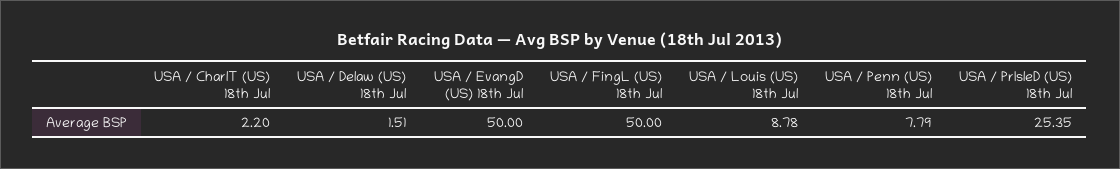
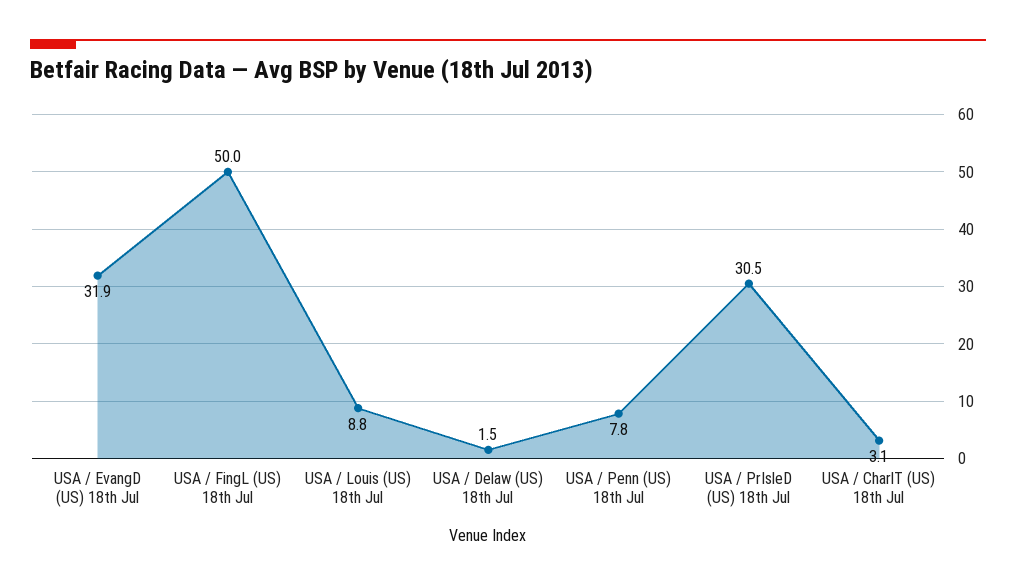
USA / CharlT (US) 18th Jul: 2.2 -> 3.1
USA / EvangD (US) 18th Jul: 50 -> 31.9
USA / PrIsleD (US) 18th Jul: 25.35 -> 30.5

